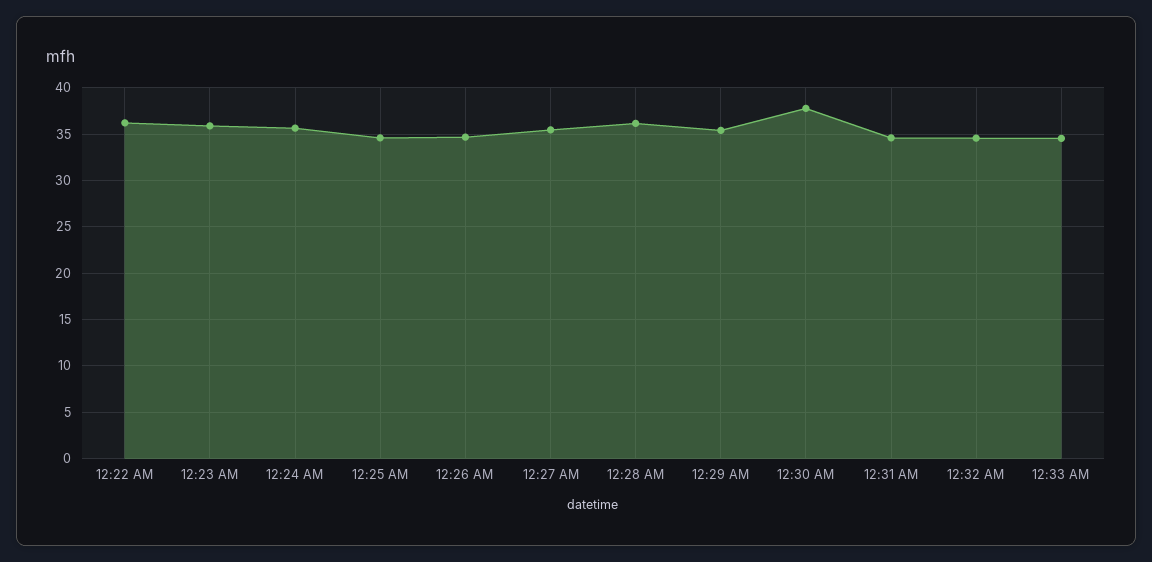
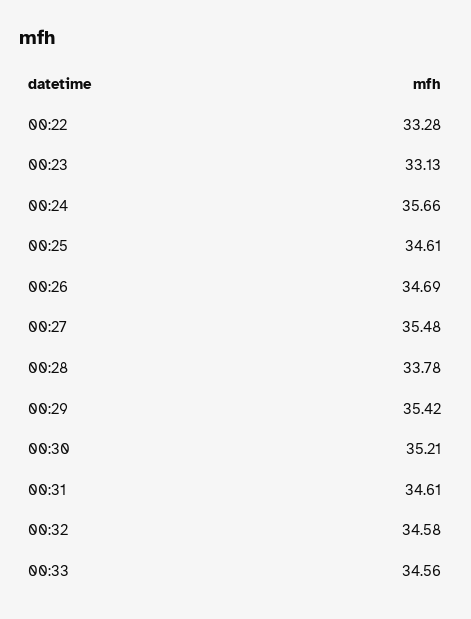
12:22 AM: 36 -> 33.28
12:23 AM: 36 -> 33.13
12:28 AM: 36 -> 33.78
12:30 AM: 38 -> 35.21

